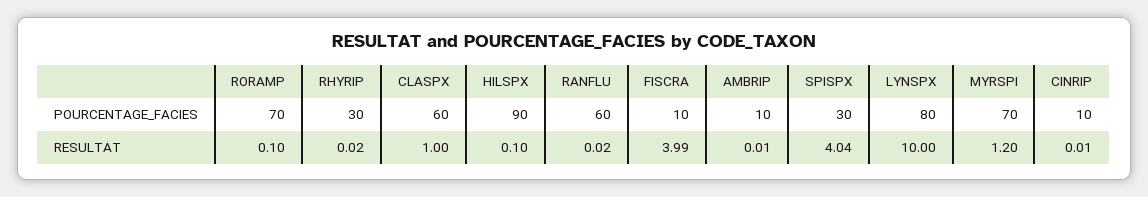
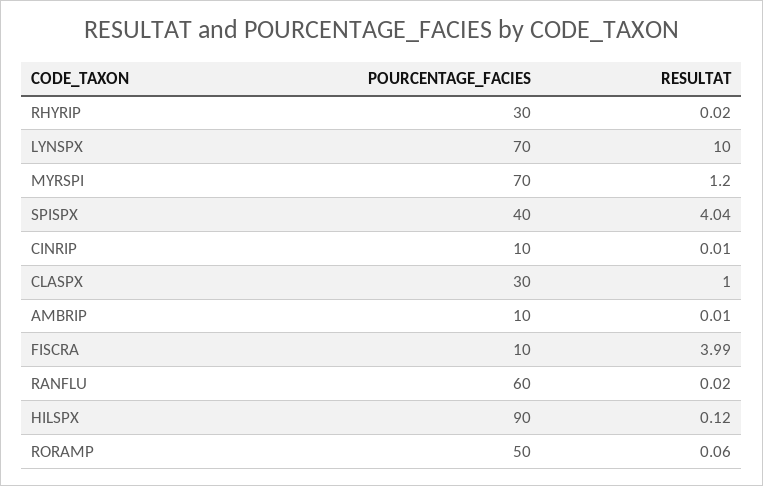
RORAMP, POURCENTAGE_FACIES: 70 -> 50
CLASPX, POURCENTAGE_FACIES: 60 -> 30
SPISPX, POURCENTAGE_FACIES: 30 -> 40
LYNSPX, POURCENTAGE_FACIES: 80 -> 70
RORAMP, RESULTAT: 0.1 -> 0.06
HILSPX, RESULTAT: 0.1 -> 0.12

